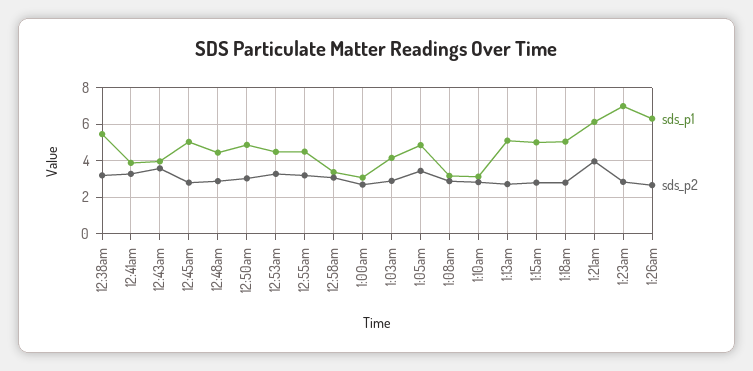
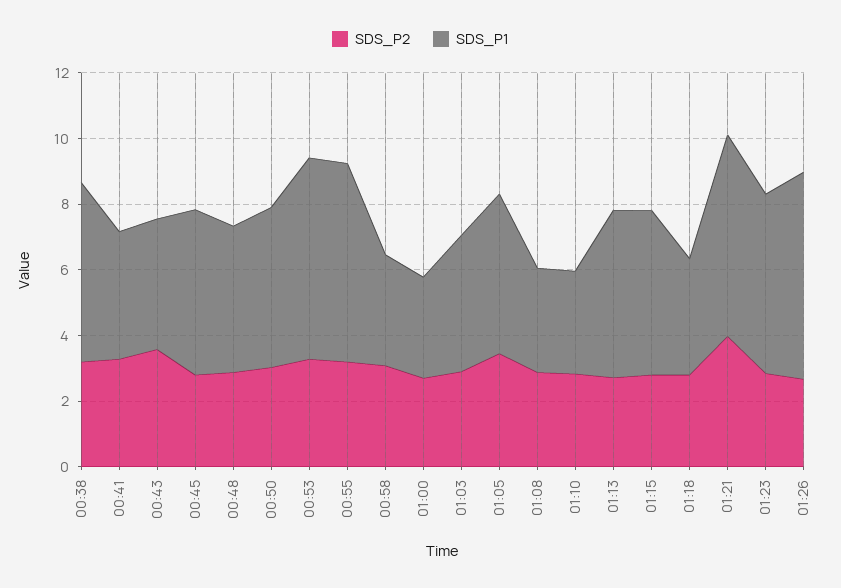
sds_p1, 12:53am: 4.5 -> 6
sds_p1, 12:55am: 4.5 -> 6
sds_p1, 1:18am: 5 -> 3.5
sds_p1, 1:23am: 7 -> 5.5

